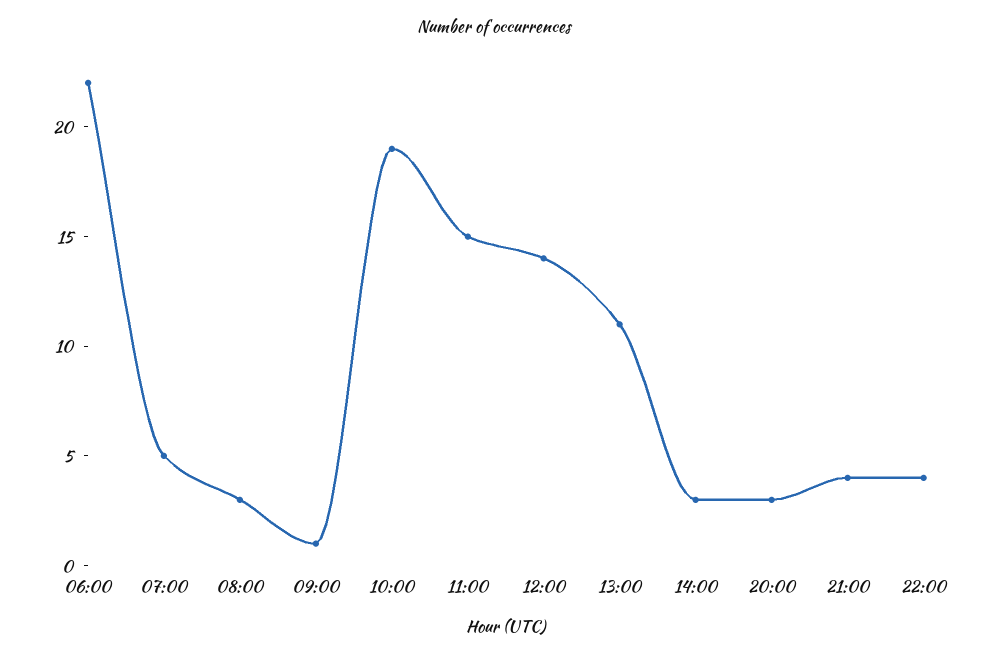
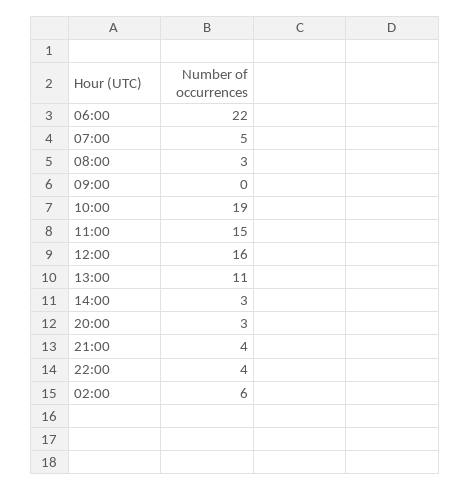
09:00: 1 -> 0
12:00: 14 -> 16
02:00: none -> 6

